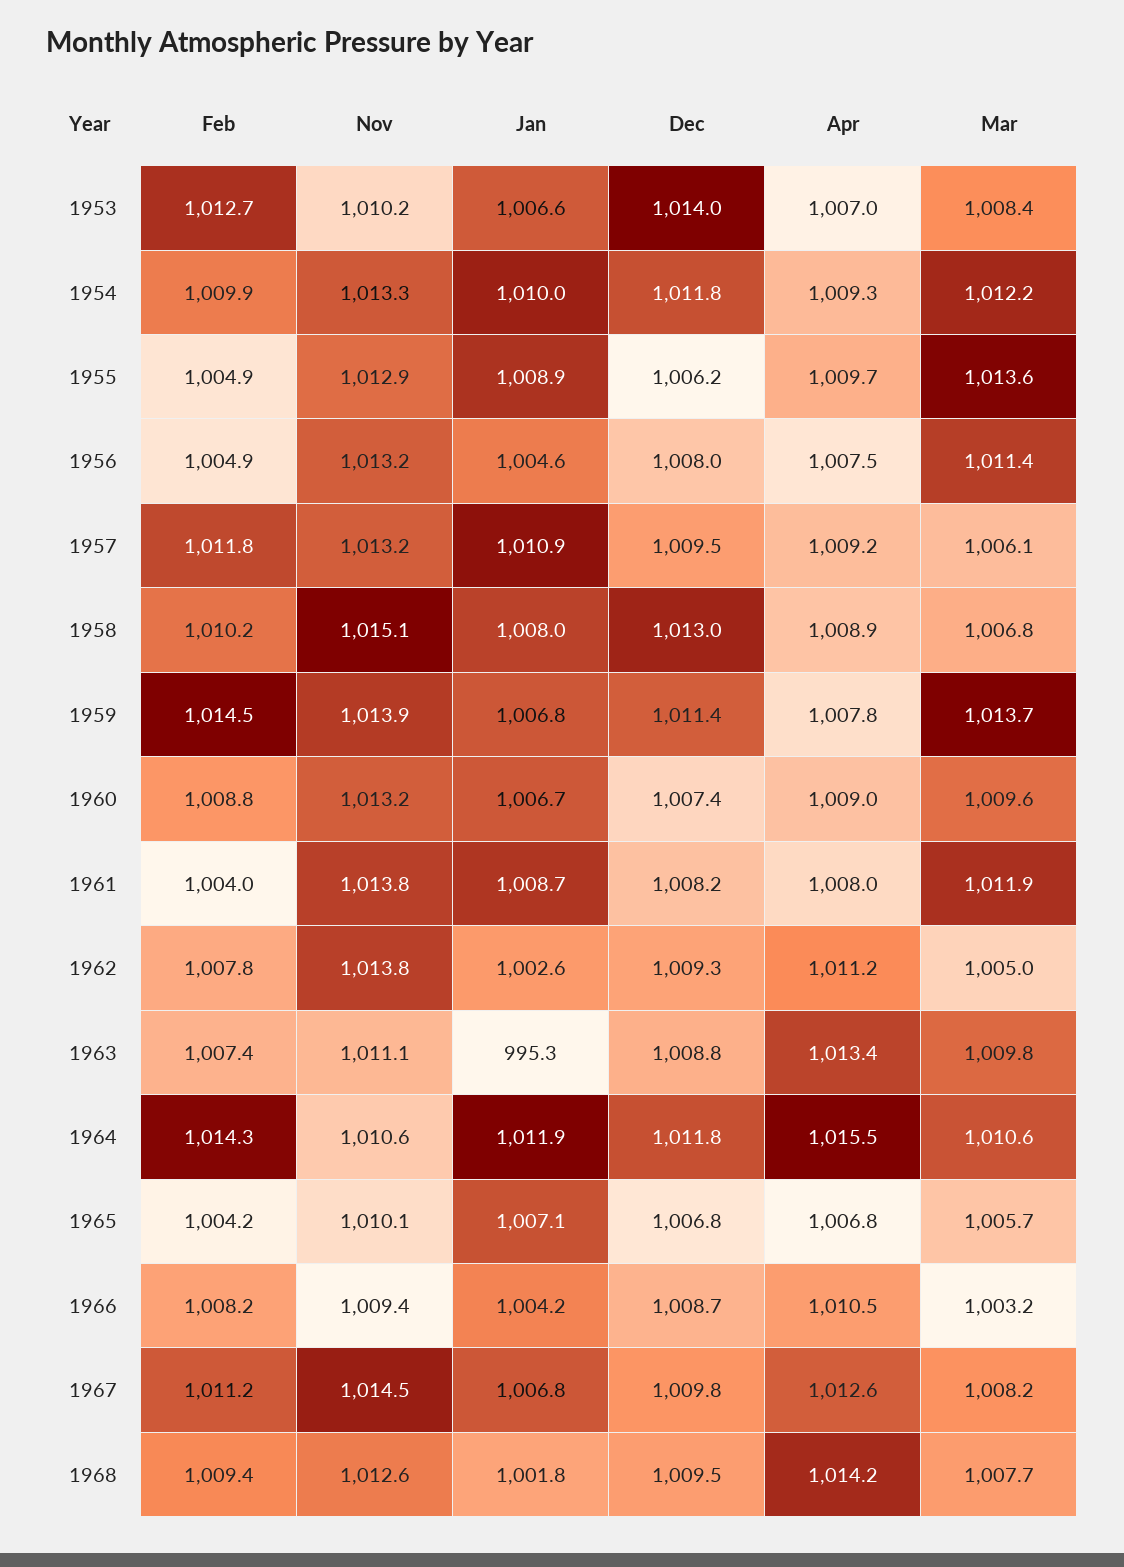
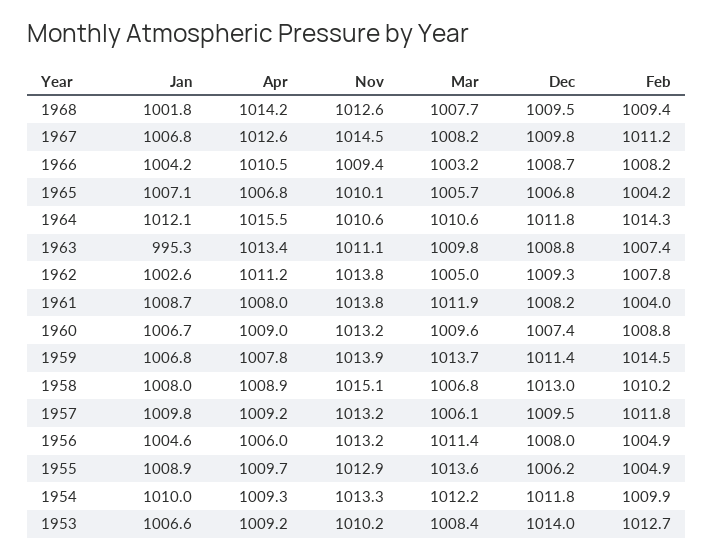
Apr, 1953: 1007 -> 1009.2
Apr, 1956: 1007.5 -> 1006
Jan, 1957: 1010.9 -> 1009.8
Jan, 1964: 1011.9 -> 1012.1

